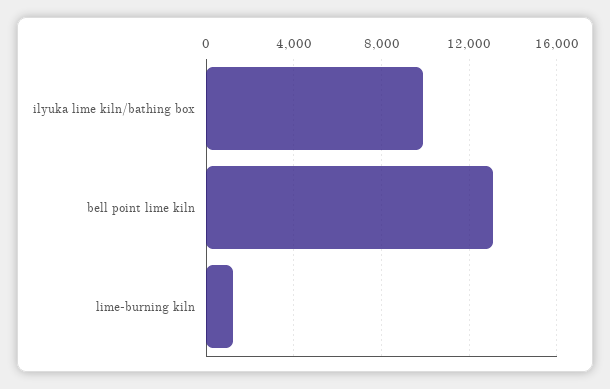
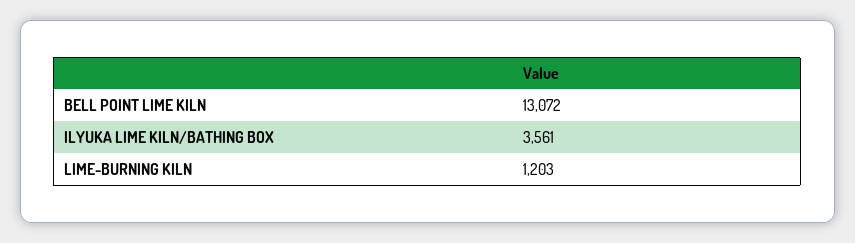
ilyuka lime kiln/bathing box: 10000 -> 3561

